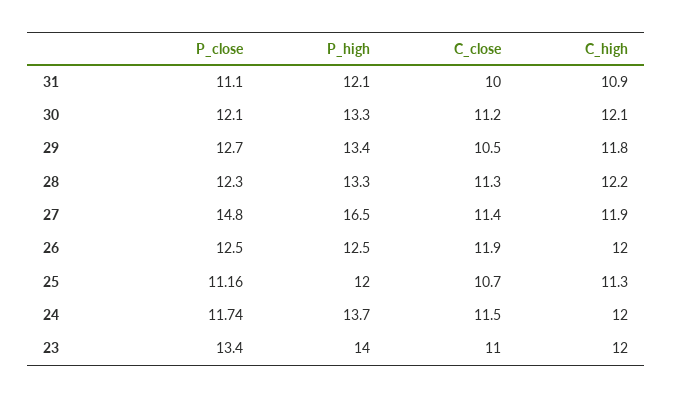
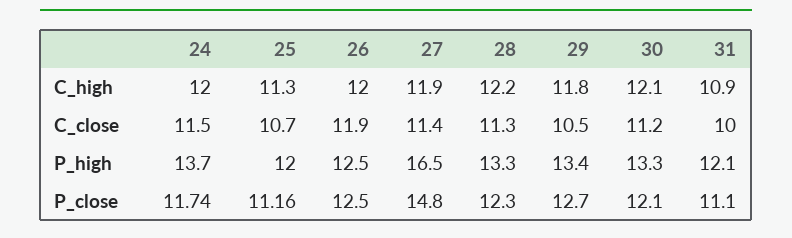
P_close, 23: 13.4 -> none
P_high, 23: 14 -> none
C_close, 23: 11 -> none
C_high, 23: 12 -> none

